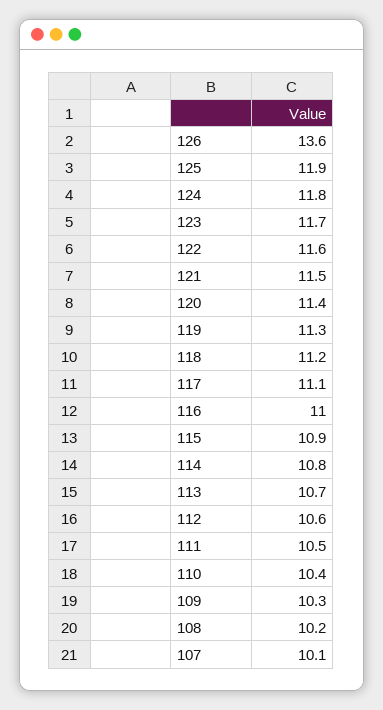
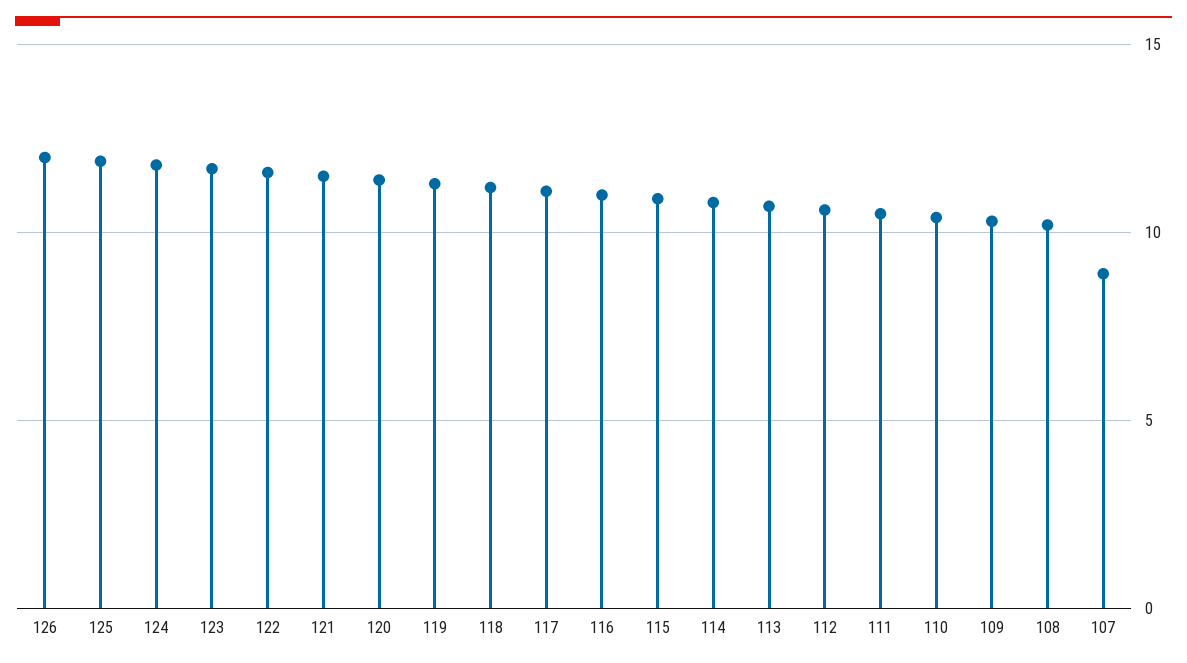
126: 13.6 -> 12
107: 10.1 -> 9

